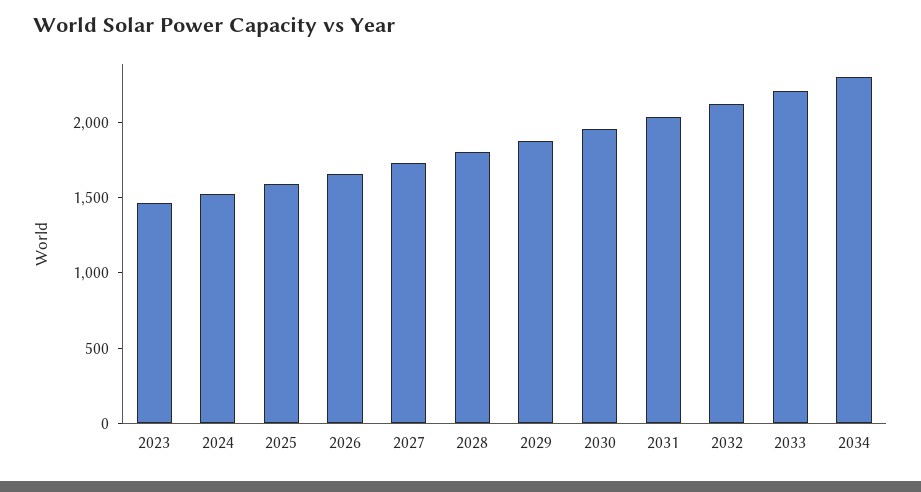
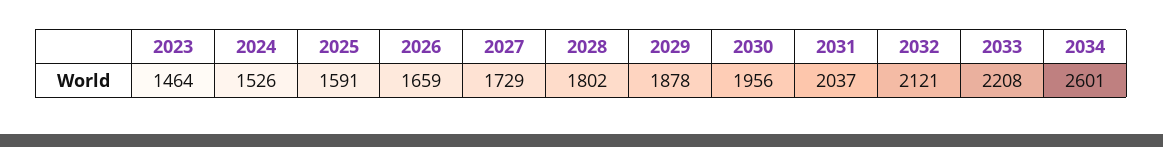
2034: 2300 -> 2601

